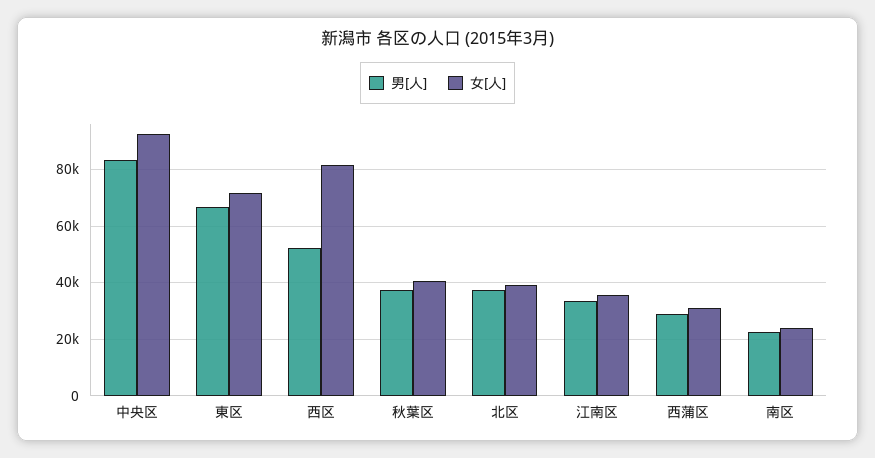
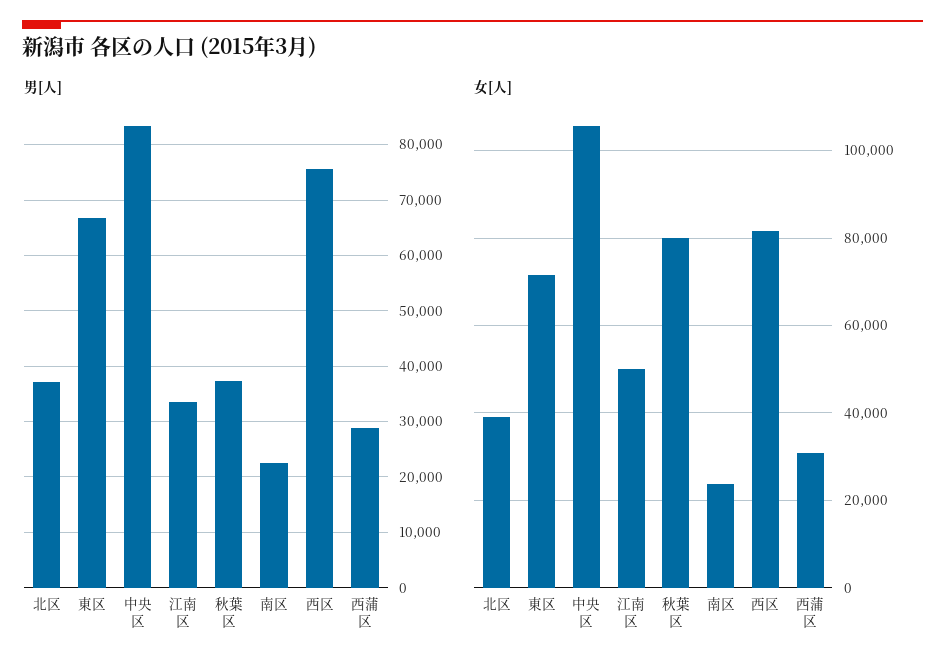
女[人], 中央区: 92500 -> 106000
男[人], 西区: 52500 -> 76000
女[人], 秋葉区: 40000 -> 80000
女[人], 江南区: 35000 -> 50000

